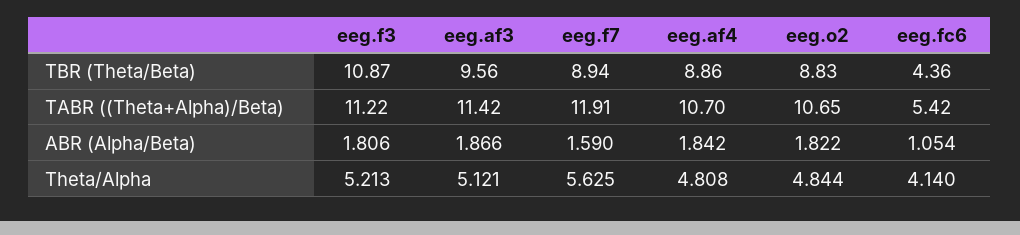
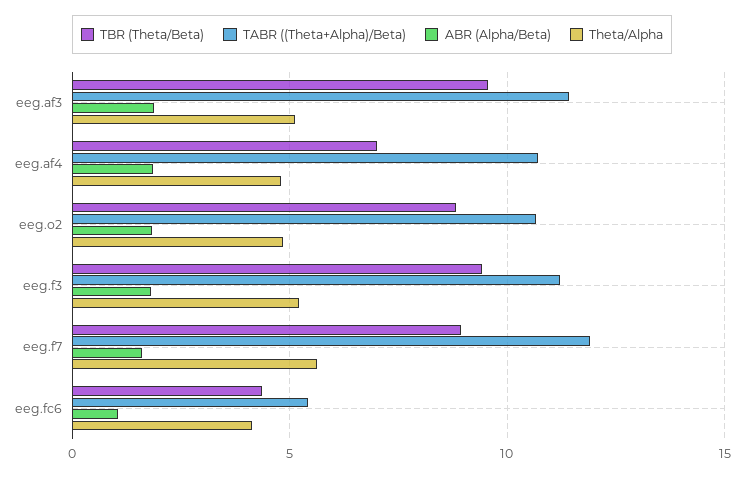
TBR (Theta/Beta), eeg.f3: 10.87 -> 9.5
TBR (Theta/Beta), eeg.af4: 8.86 -> 7

